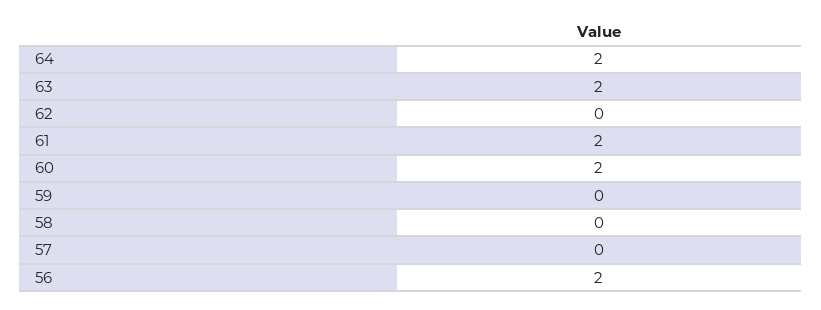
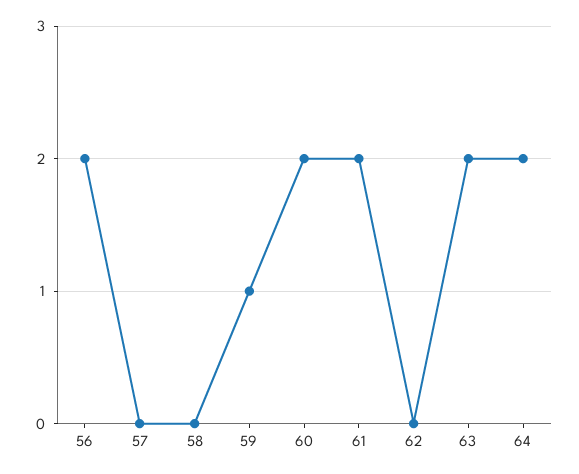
59: 0 -> 1

